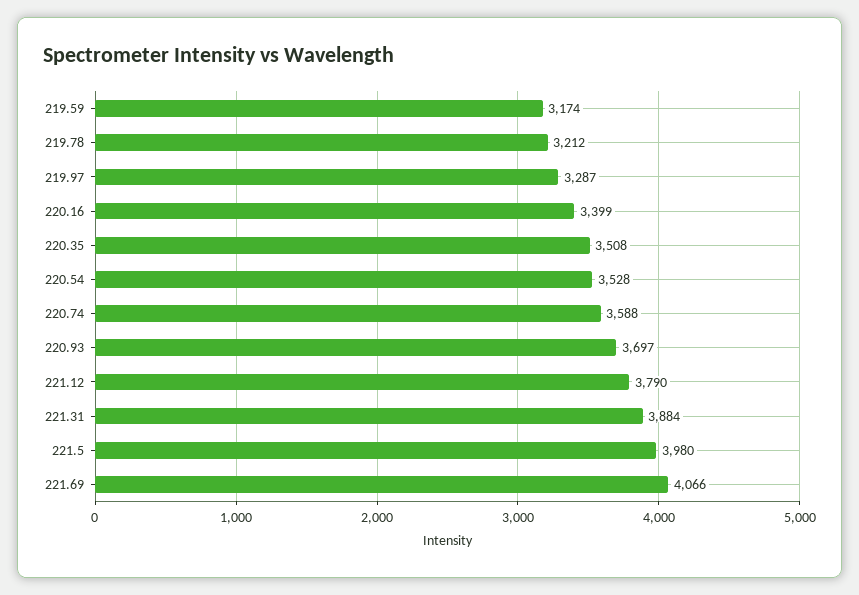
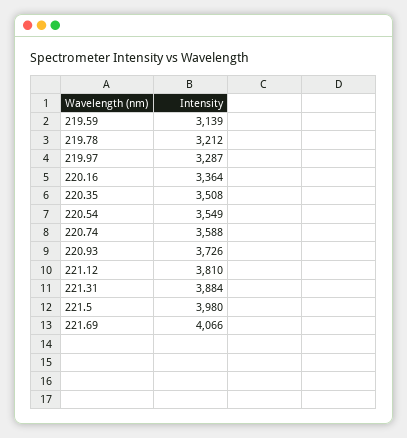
219.59: 3174 -> 3139
220.16: 3399 -> 3364
220.54: 3528 -> 3549
220.93: 3697 -> 3726
221.12: 3790 -> 3810

